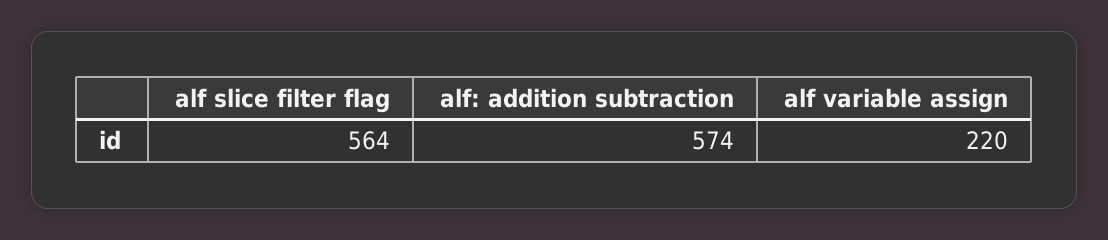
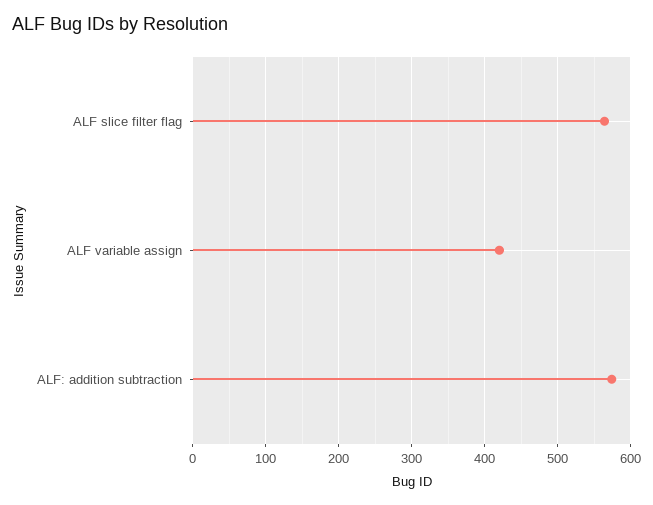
alf variable assign: 220 -> 420

